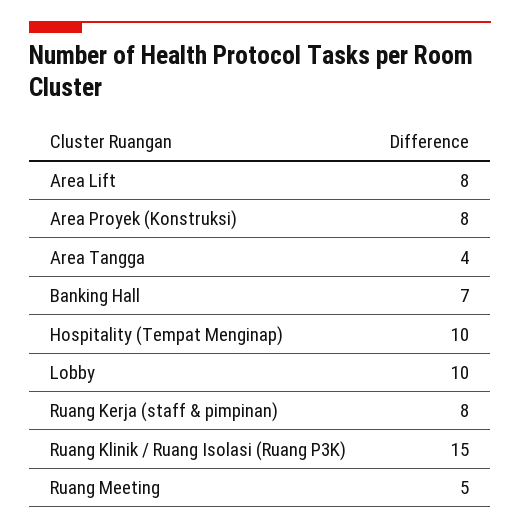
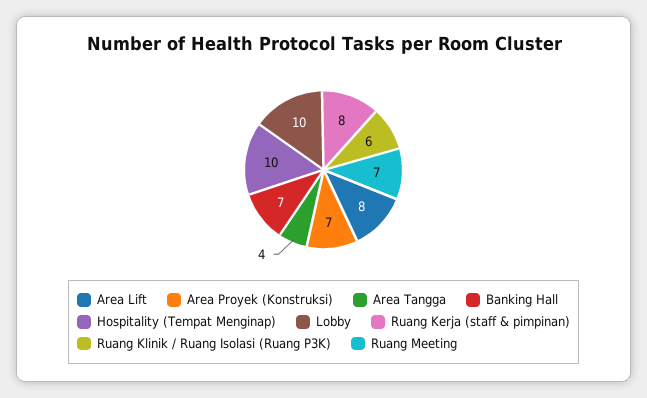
Area Proyek (Konstruksi): 8 -> 7
Ruang Klinik / Ruang Isolasi (Ruang P3K): 15 -> 6
Ruang Meeting: 5 -> 7

